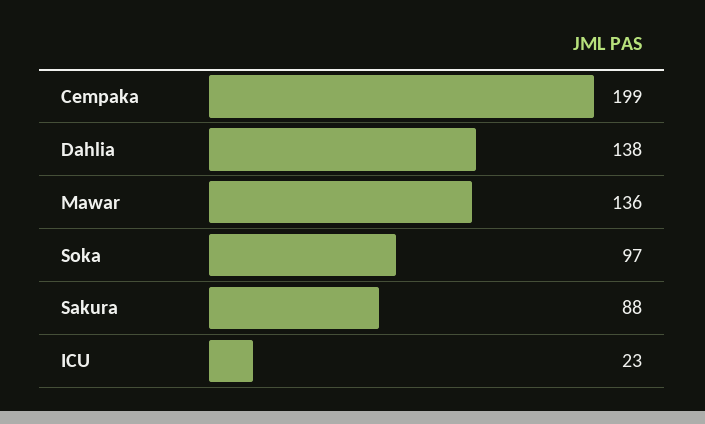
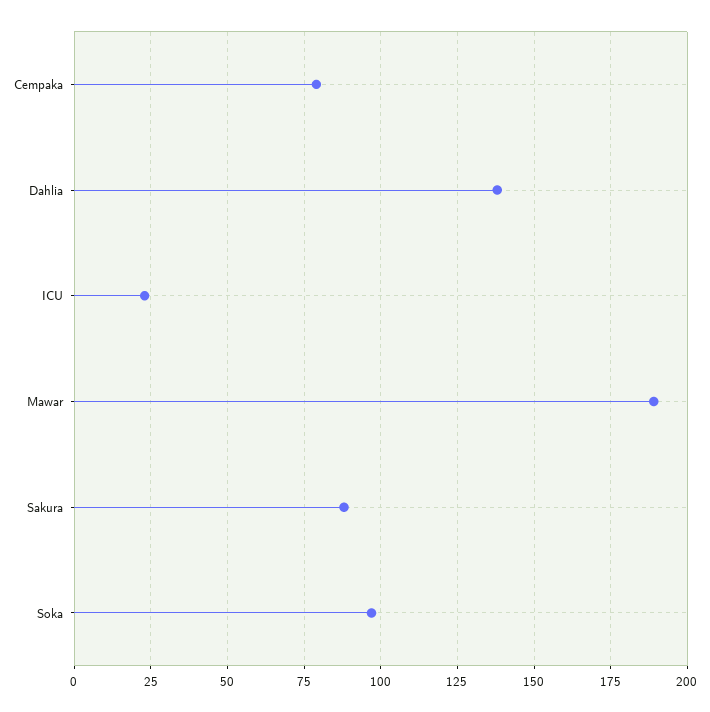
Cempaka: 199 -> 80
Mawar: 136 -> 190

